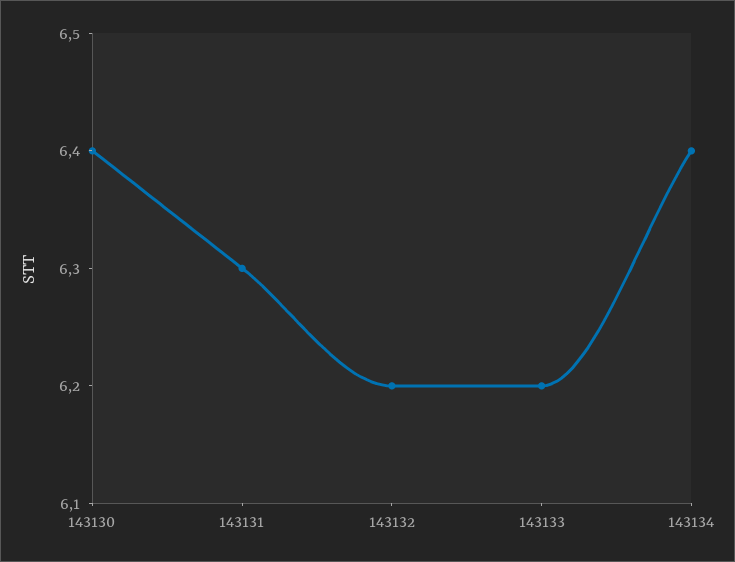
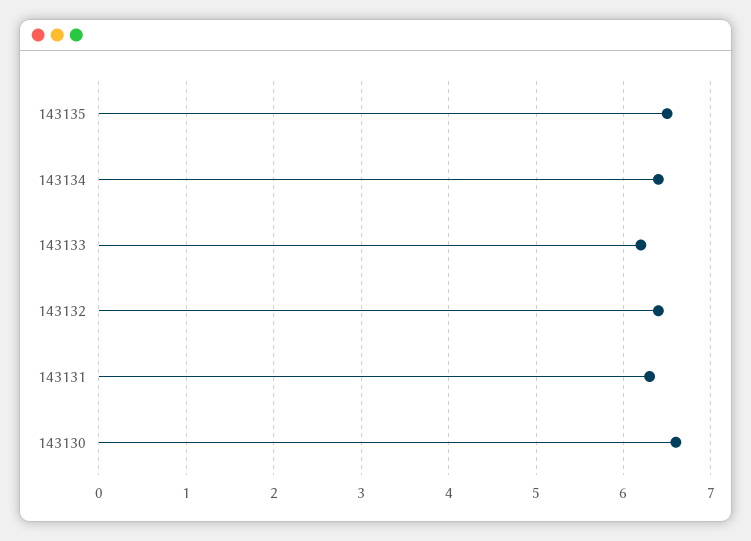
143130: 6.4 -> 6.6
143132: 6.2 -> 6.4
143135: none -> 6.5

